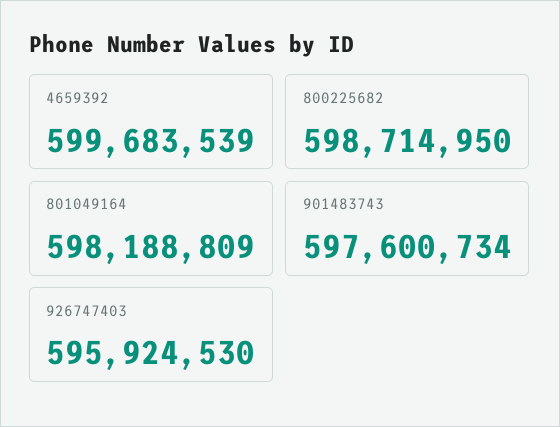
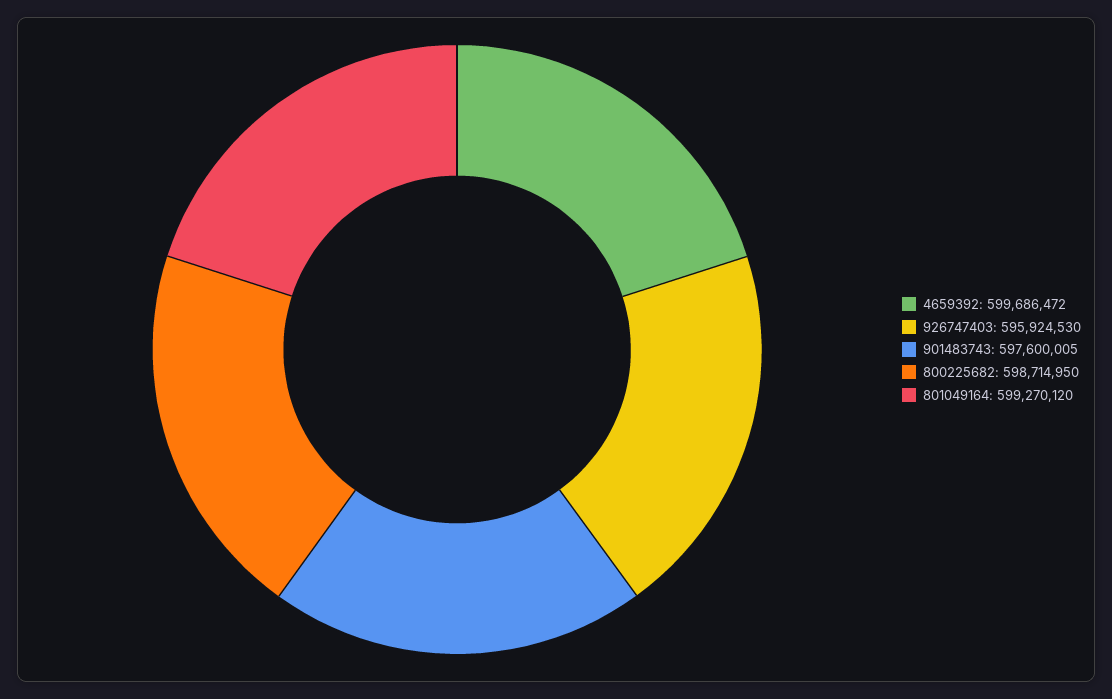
4659392: 599683539 -> 599686472
801049164: 598188809 -> 599270120
901483743: 597600734 -> 597600005

